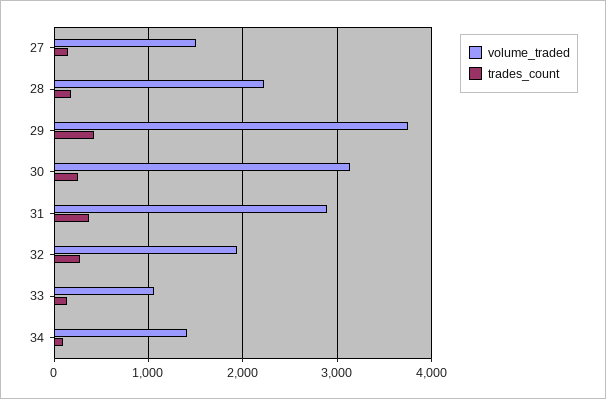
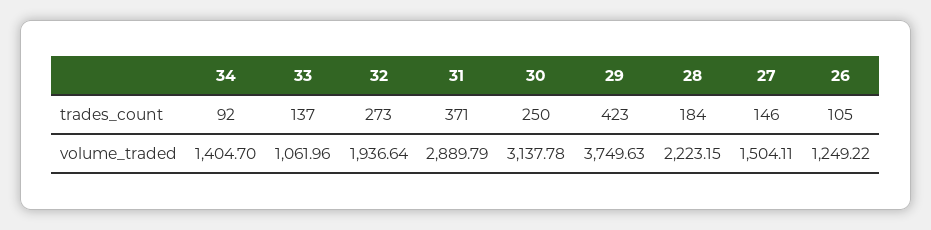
trades_count, 26: none -> 105
volume_traded, 26: none -> 1249.22

